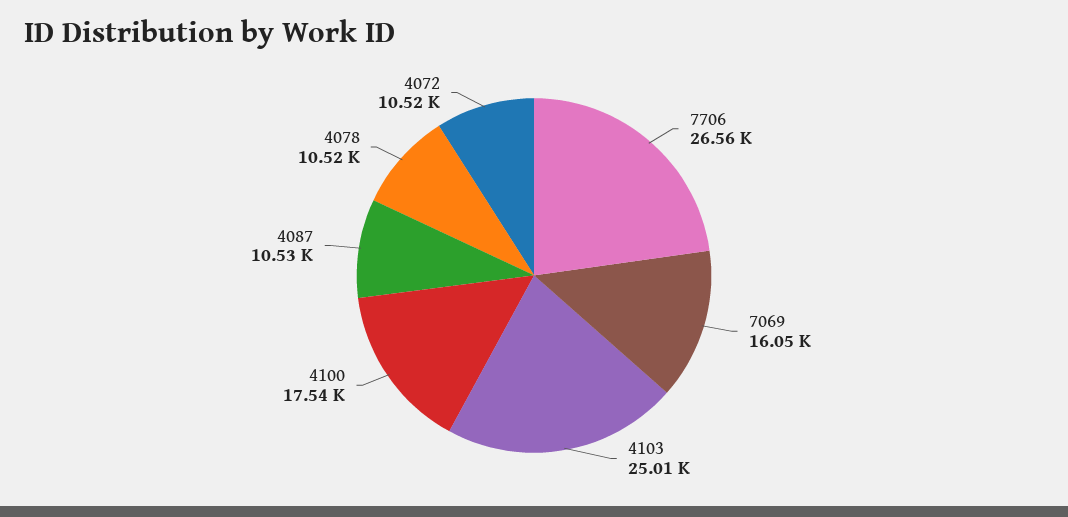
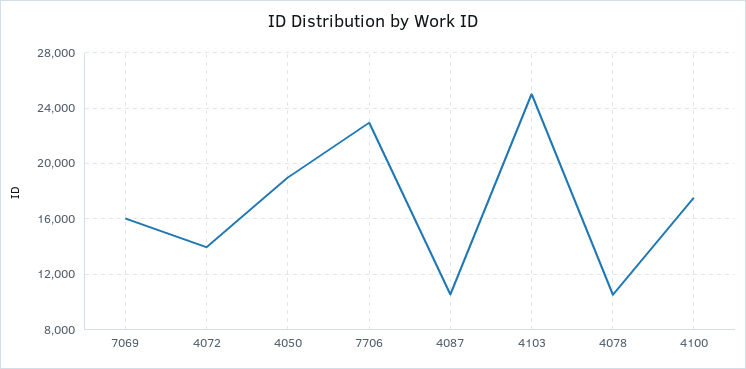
7706: 26560 -> 23000
4072: 10520 -> 14000
4050: none -> 19000

